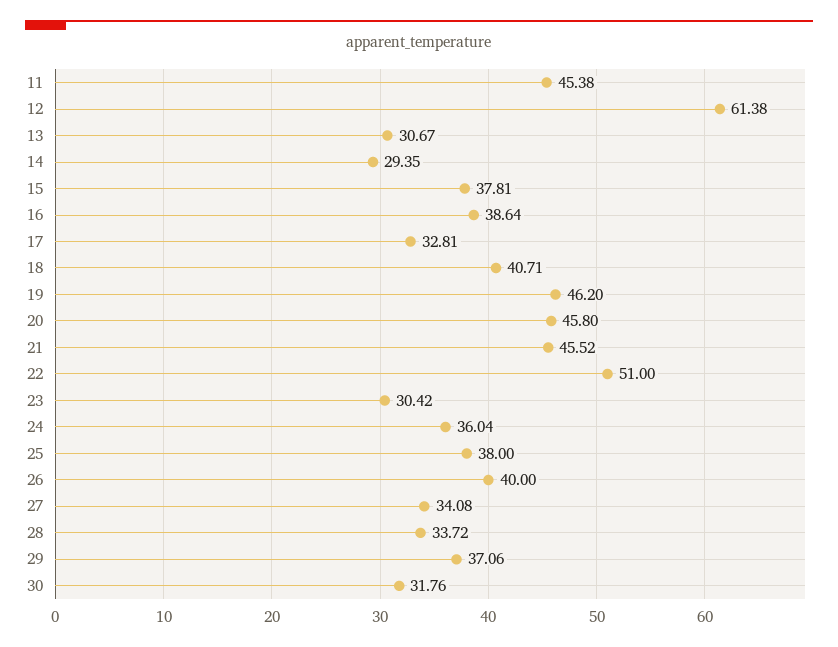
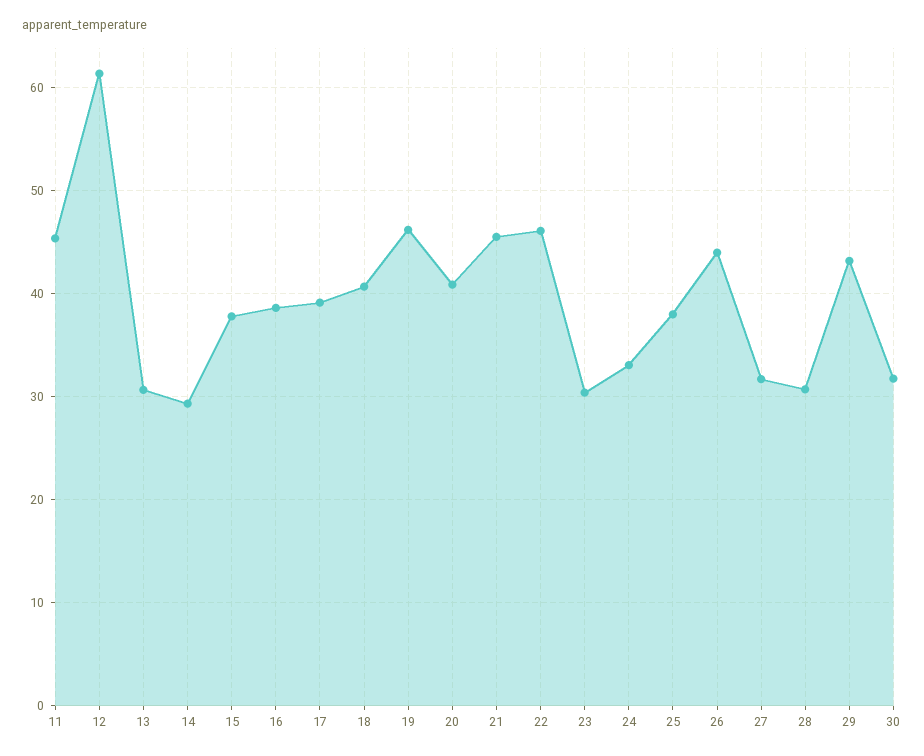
17: 32.81 -> 39
20: 45.8 -> 41
22: 51 -> 46
24: 36.04 -> 33
26: 40 -> 44
27: 34.08 -> 32
28: 33.72 -> 31
29: 37.06 -> 43

